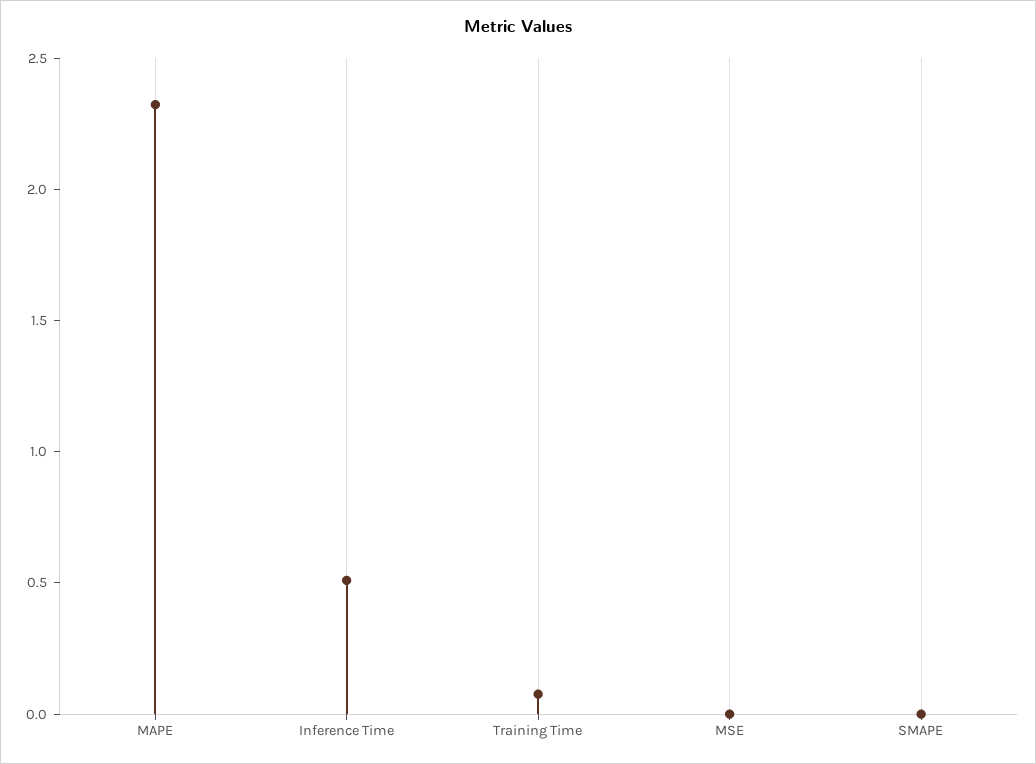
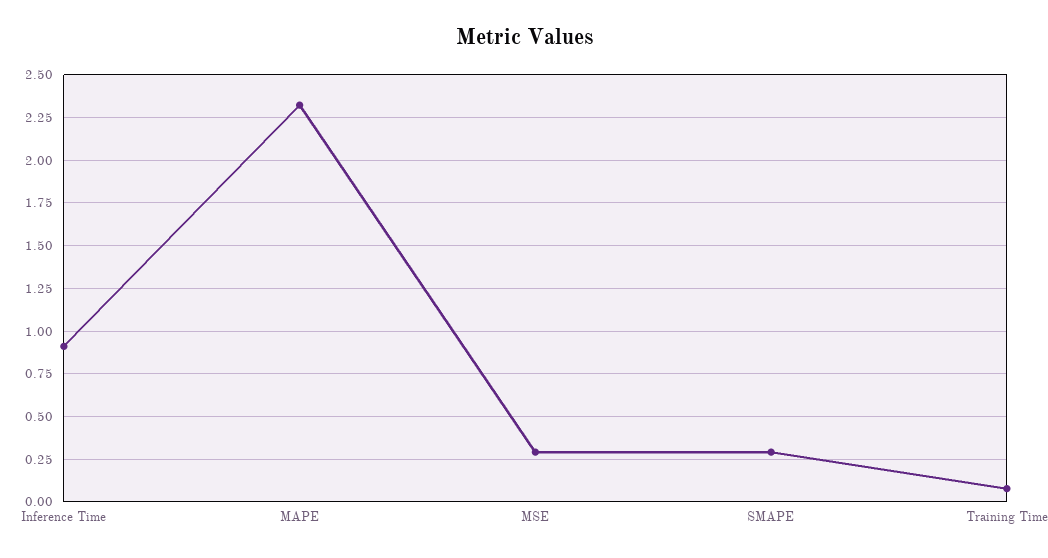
Inference Time: 0.5 -> 0.9
MSE: 0 -> 0.3
SMAPE: 0 -> 0.3

